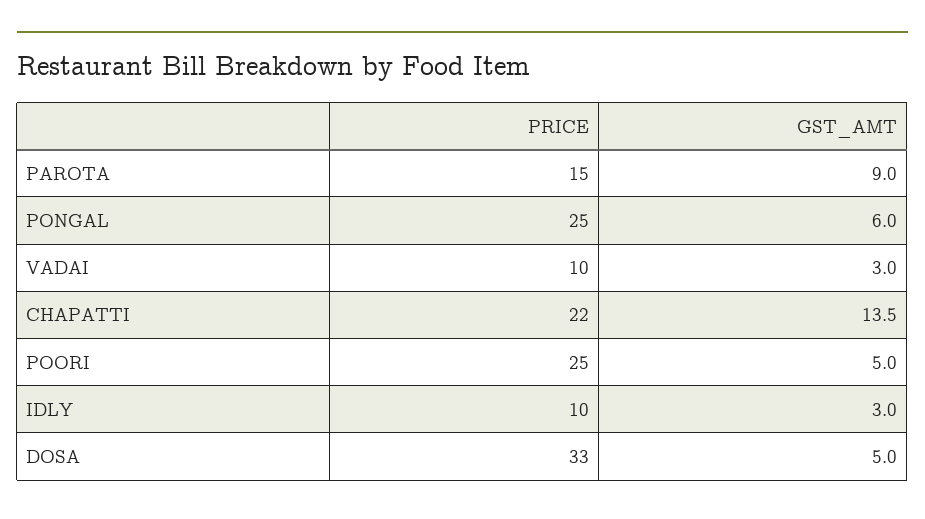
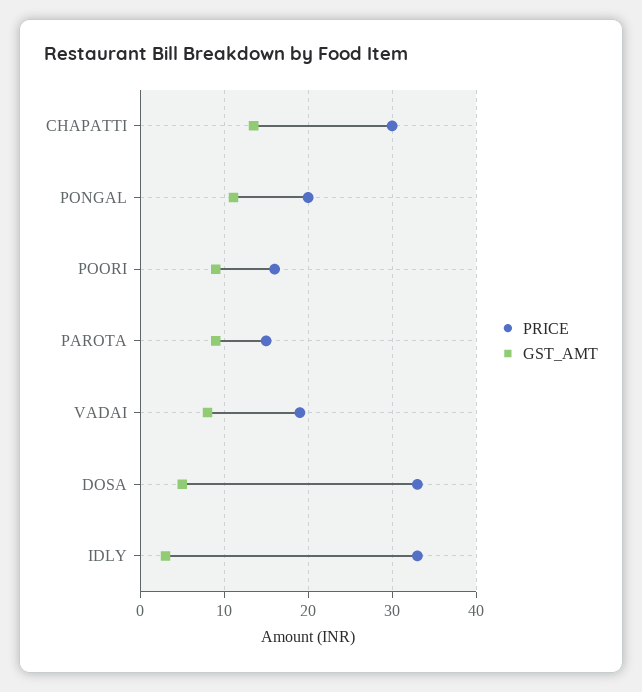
PRICE, PONGAL: 25 -> 20
GST_AMT, PONGAL: 6 -> 11
PRICE, VADAI: 10 -> 19
GST_AMT, VADAI: 3 -> 8
PRICE, CHAPATTI: 22 -> 30
PRICE, POORI: 25 -> 16
GST_AMT, POORI: 5 -> 9
PRICE, IDLY: 10 -> 33

